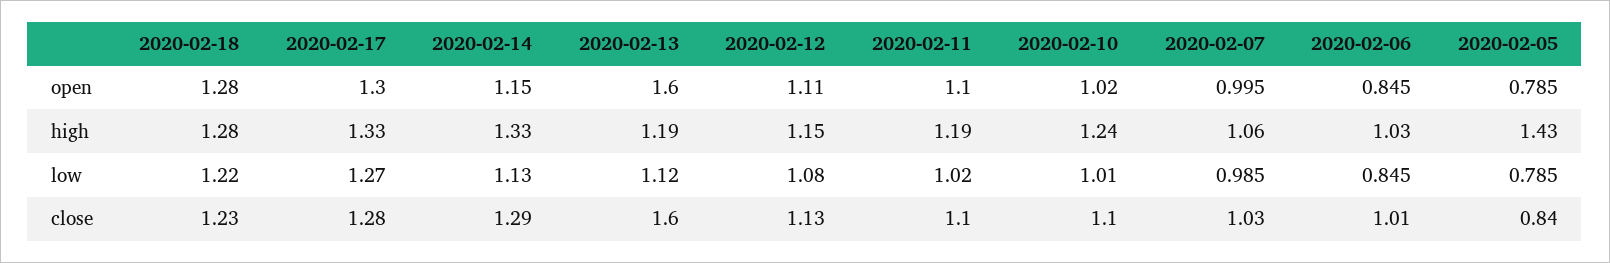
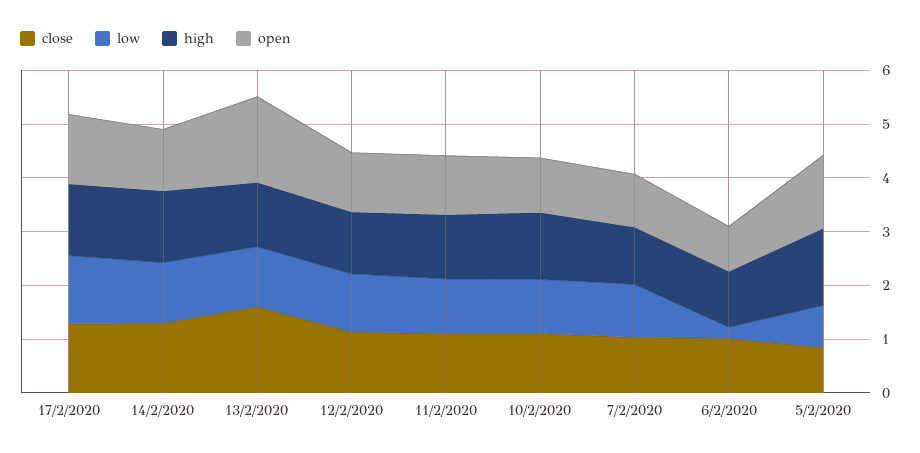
open, 2020-02-18: 1.28 -> none
open, 2020-02-05: 0.785 -> 1.4
high, 2020-02-18: 1.28 -> none
low, 2020-02-18: 1.22 -> none
low, 2020-02-06: 0.845 -> 0.2
close, 2020-02-18: 1.23 -> none

